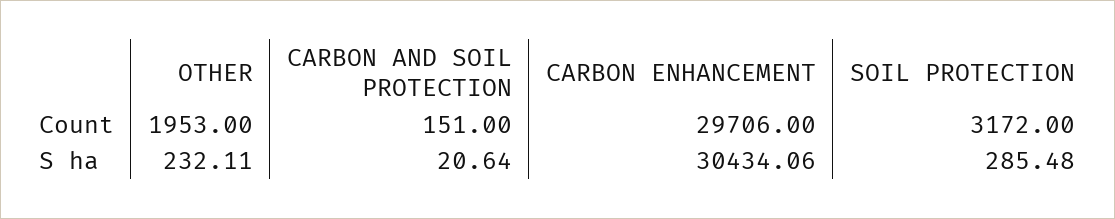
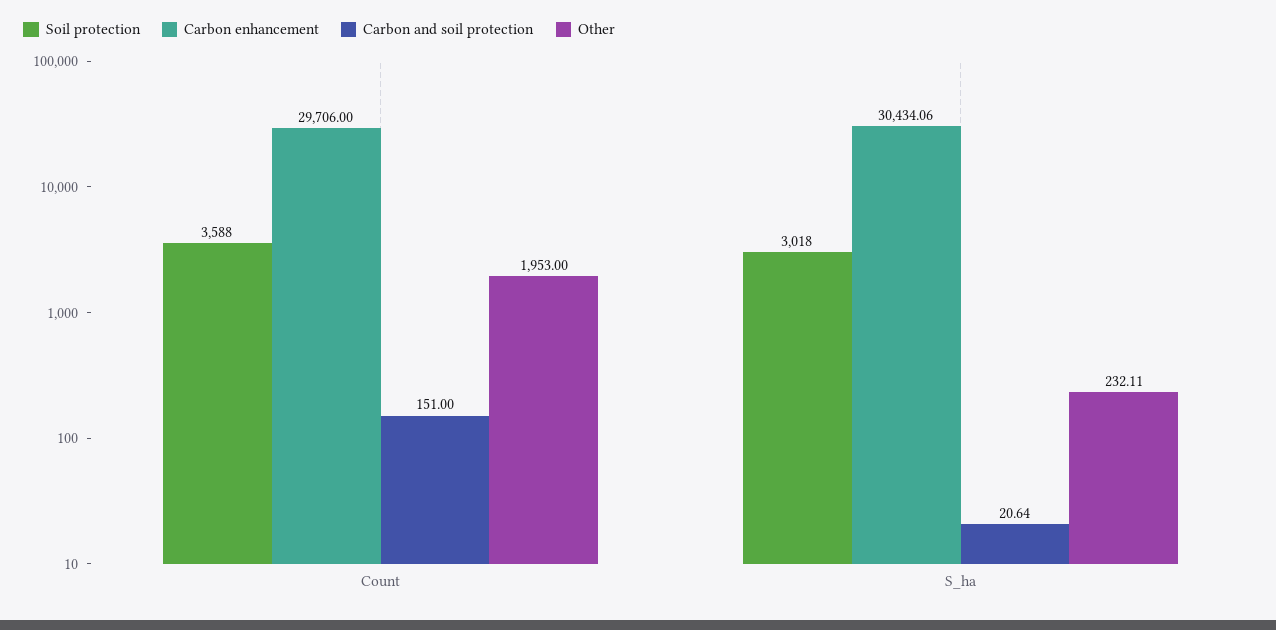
SOIL PROTECTION, Count: 3172 -> 3588
SOIL PROTECTION, S ha: 285.48 -> 3018

